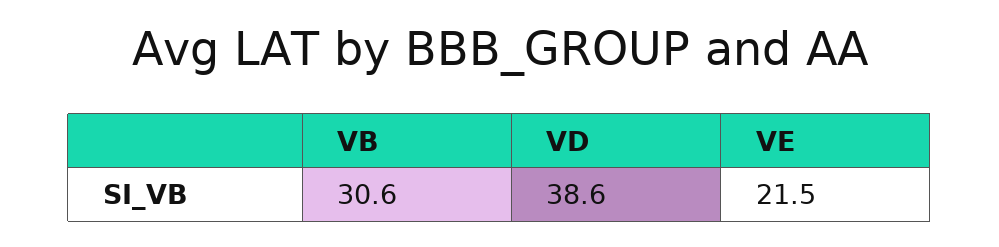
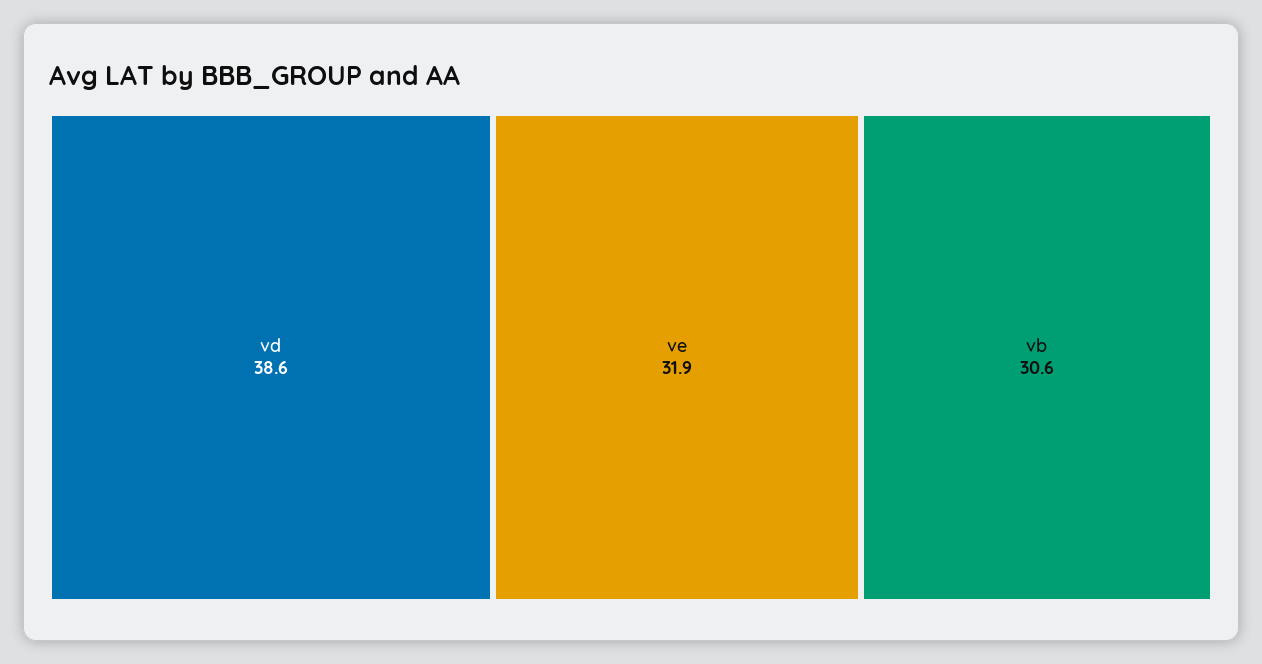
VE: 21.5 -> 31.9

